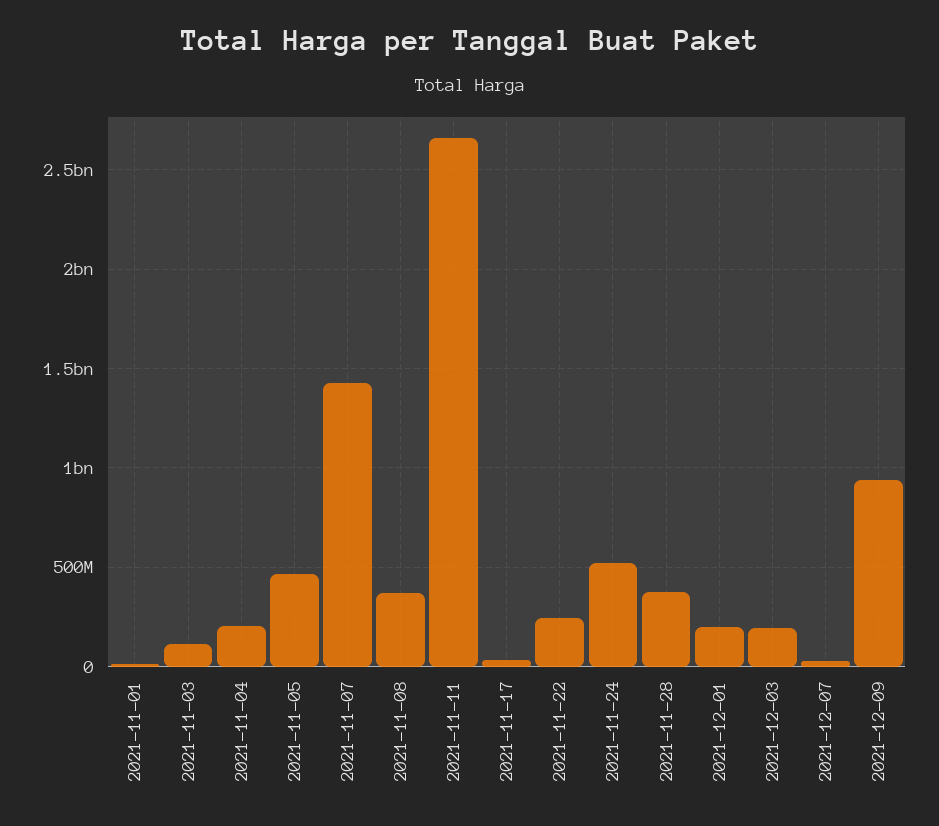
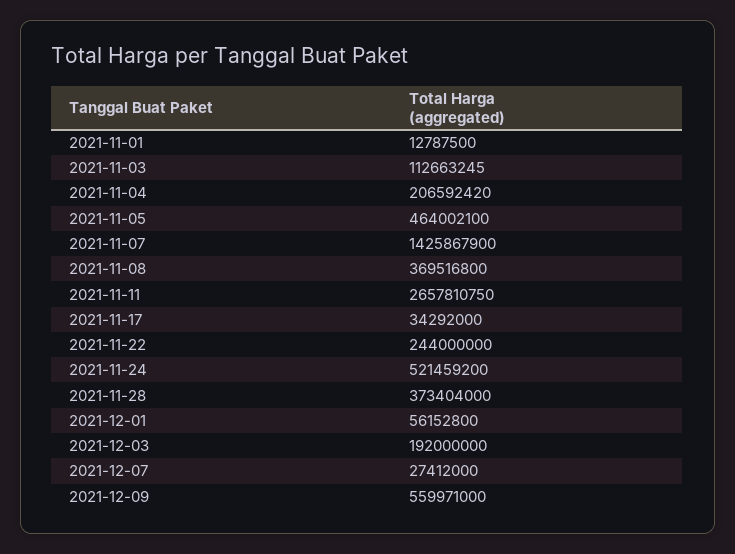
2021-12-01: 200000000 -> 56152800
2021-12-09: 950000000 -> 559971000

